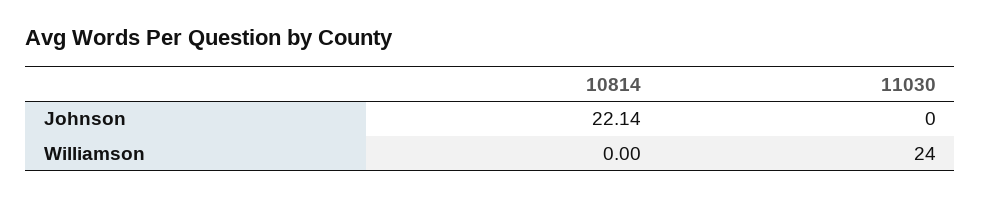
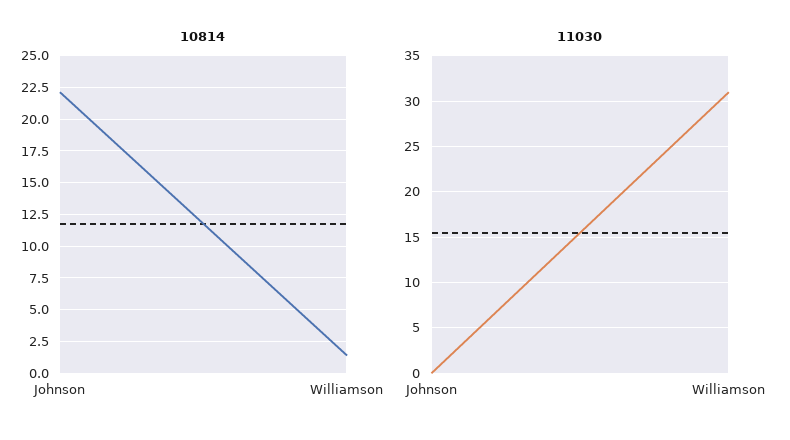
10814, Williamson: 0 -> 1.5
11030, Williamson: 24 -> 31

